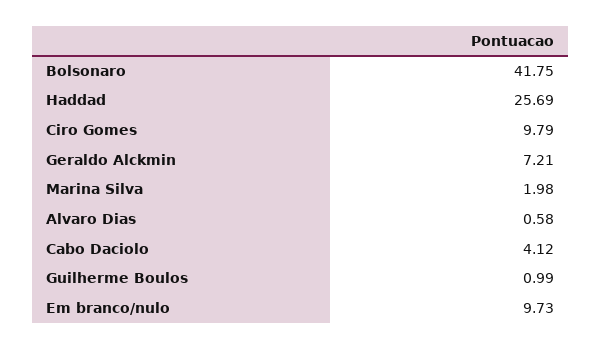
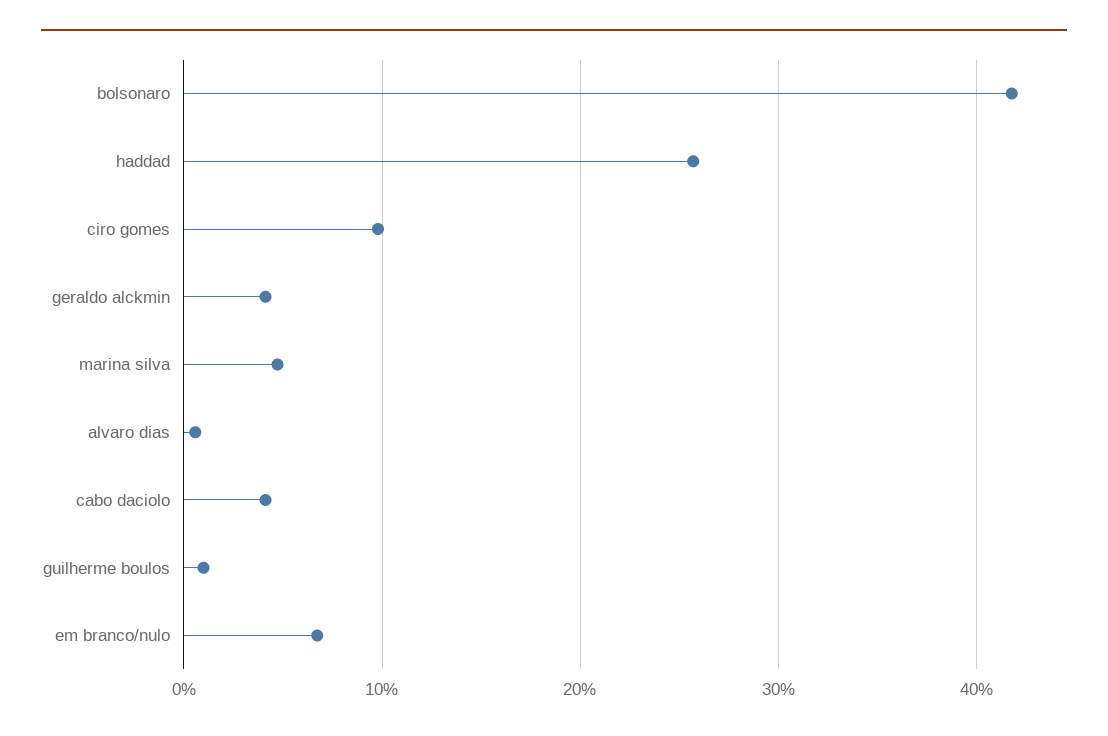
Geraldo Alckmin: 7.21 -> 4
Marina Silva: 1.98 -> 5
Em branco/nulo: 9.73 -> 7

